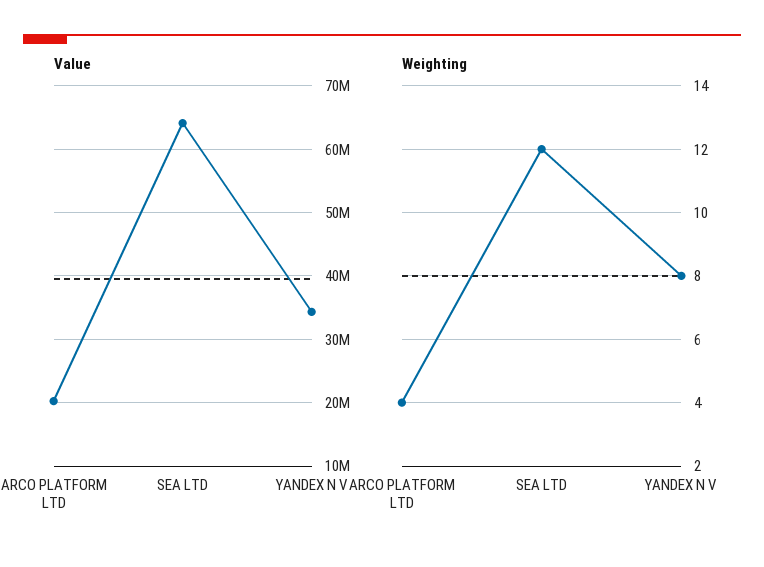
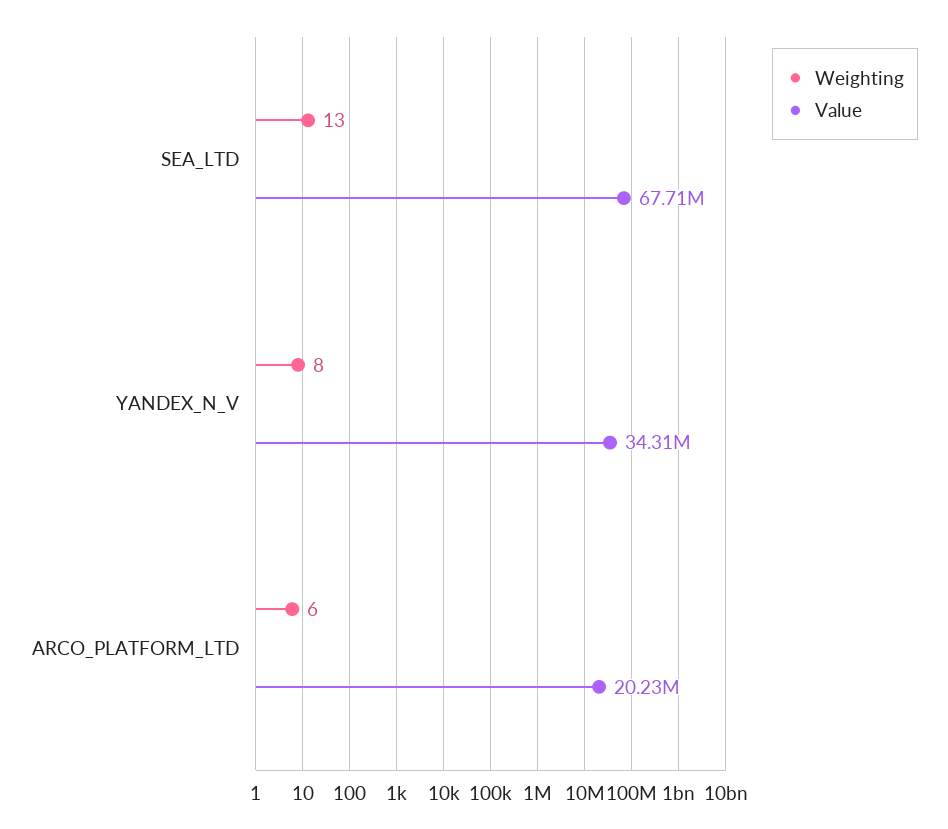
Value, SEA LTD: 64000000 -> 67710000
Weighting, ARCO PLATFORM LTD: 4 -> 6
Weighting, SEA LTD: 12 -> 13

